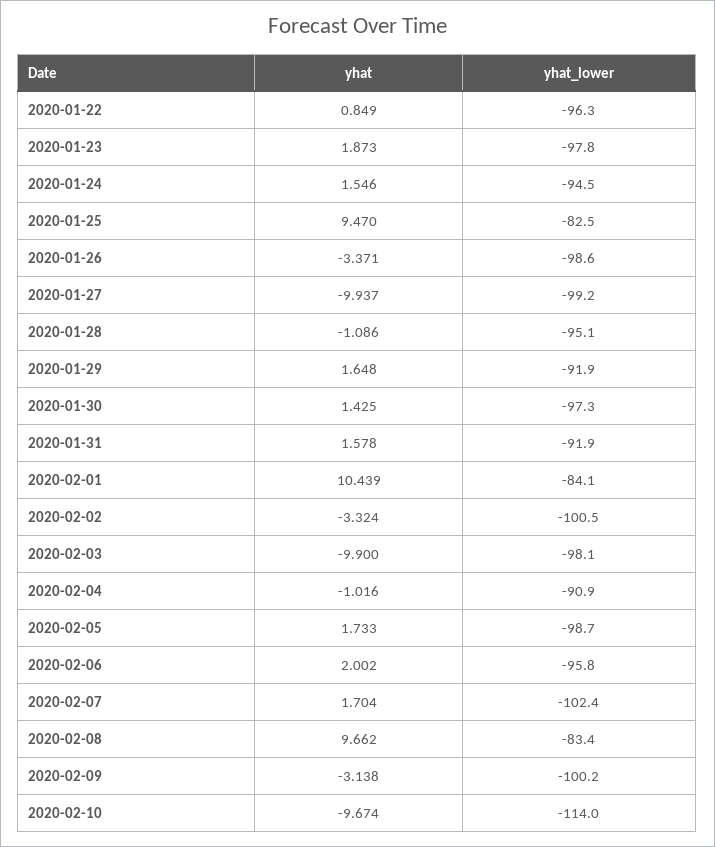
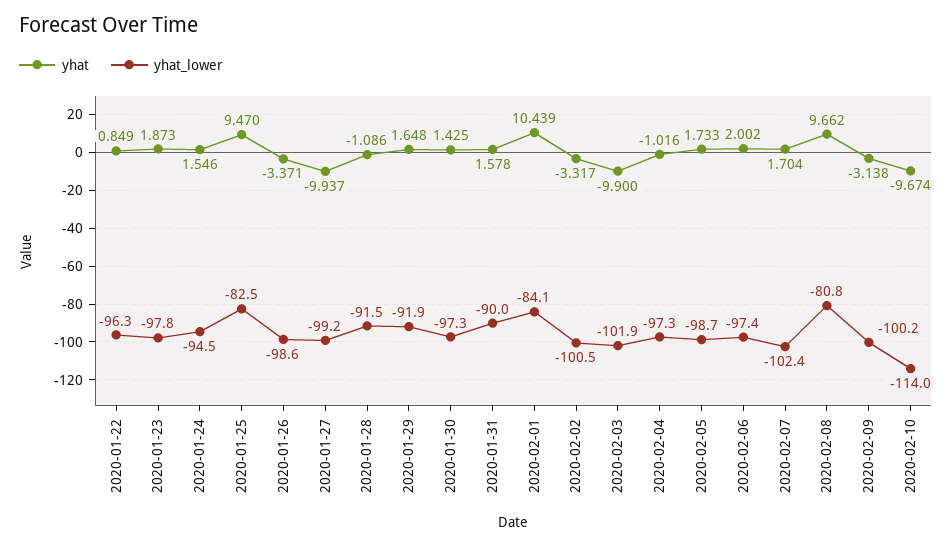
yhat_lower, 2020-01-28: -95.1 -> -91.5
yhat_lower, 2020-01-31: -91.9 -> -90
yhat, 2020-02-02: -3.324 -> -3.317
yhat_lower, 2020-02-03: -98.1 -> -101.9
yhat_lower, 2020-02-04: -90.9 -> -97.3
yhat_lower, 2020-02-06: -95.8 -> -97.4
yhat_lower, 2020-02-08: -83.4 -> -80.8

